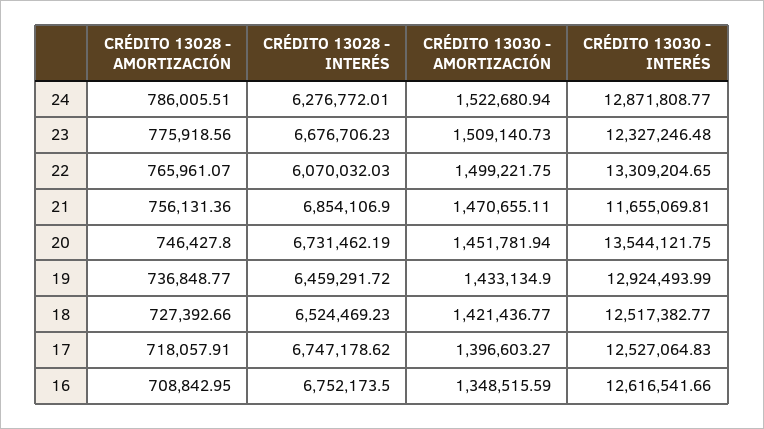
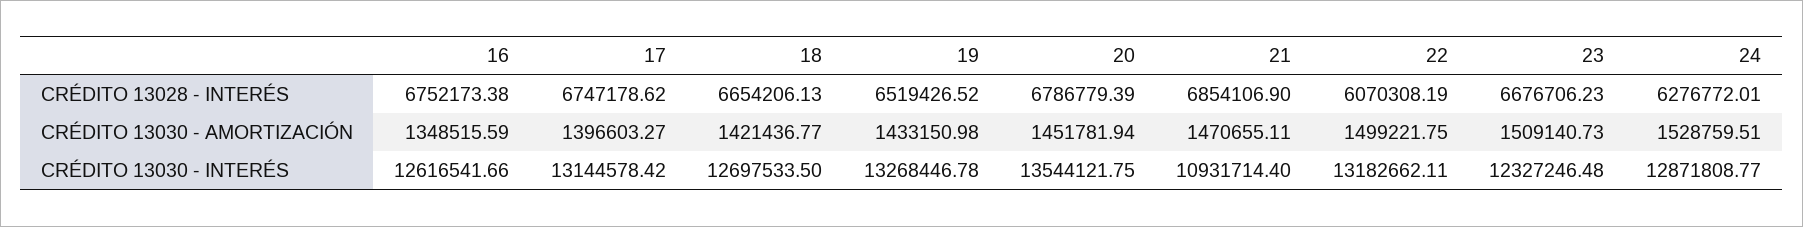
CRÉDITO 13028 - AMORTIZACIÓN, 24: 786005.51 -> none
CRÉDITO 13030 - AMORTIZACIÓN, 24: 1522680.94 -> 1528759.51
CRÉDITO 13028 - AMORTIZACIÓN, 23: 775918.56 -> none
CRÉDITO 13028 - AMORTIZACIÓN, 22: 765961.07 -> none
CRÉDITO 13028 - INTERÉS, 22: 6070032.03 -> 6070308.19
CRÉDITO 13030 - INTERÉS, 22: 13309204.65 -> 13182662.11
CRÉDITO 13028 - AMORTIZACIÓN, 21: 756131.36 -> none
CRÉDITO 13030 - INTERÉS, 21: 11655069.81 -> 10931714.4
CRÉDITO 13028 - AMORTIZACIÓN, 20: 746427.8 -> none
CRÉDITO 13028 - INTERÉS, 20: 6731462.19 -> 6786779.39
CRÉDITO 13028 - AMORTIZACIÓN, 19: 736848.77 -> none
CRÉDITO 13028 - INTERÉS, 19: 6459291.72 -> 6519426.52
CRÉDITO 13030 - AMORTIZACIÓN, 19: 1433134.9 -> 1433150.98
CRÉDITO 13030 - INTERÉS, 19: 12924493.99 -> 13268446.78
CRÉDITO 13028 - AMORTIZACIÓN, 18: 727392.66 -> none
CRÉDITO 13028 - INTERÉS, 18: 6524469.23 -> 6654206.13
CRÉDITO 13030 - INTERÉS, 18: 12517382.77 -> 12697533.5
CRÉDITO 13028 - AMORTIZACIÓN, 17: 718057.91 -> none
CRÉDITO 13030 - INTERÉS, 17: 12527064.83 -> 13144578.42
CRÉDITO 13028 - AMORTIZACIÓN, 16: 708842.95 -> none
CRÉDITO 13028 - INTERÉS, 16: 6752173.5 -> 6752173.38

